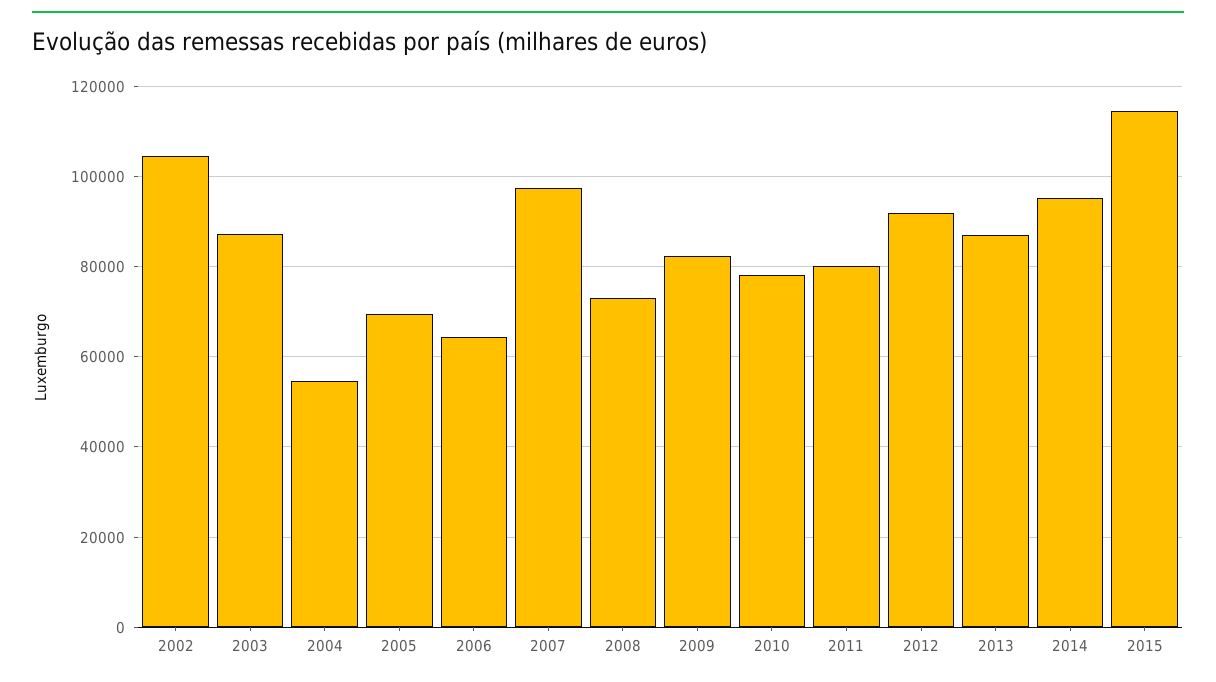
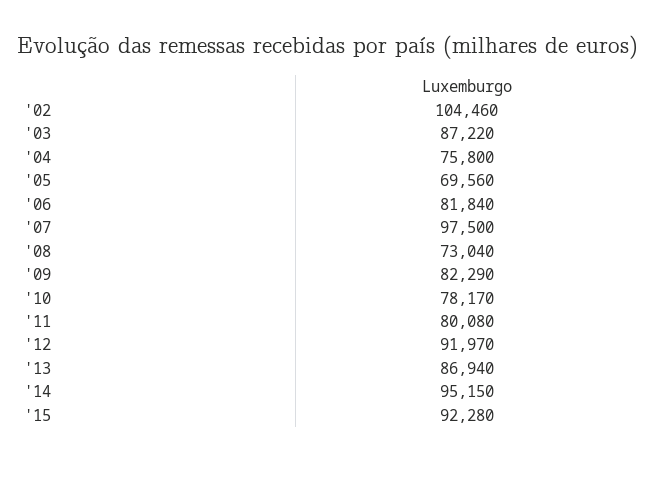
2004: 54000 -> 75800
2006: 64000 -> 81840
2015: 114000 -> 92280

